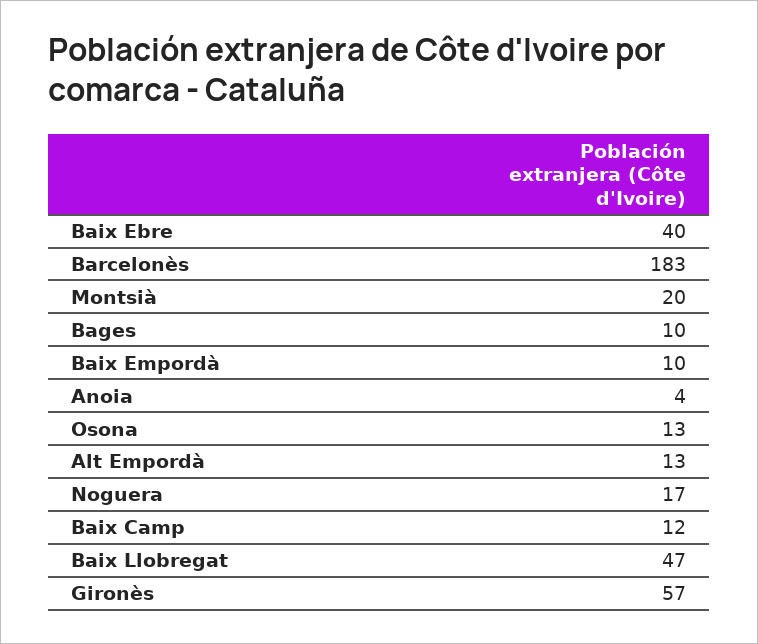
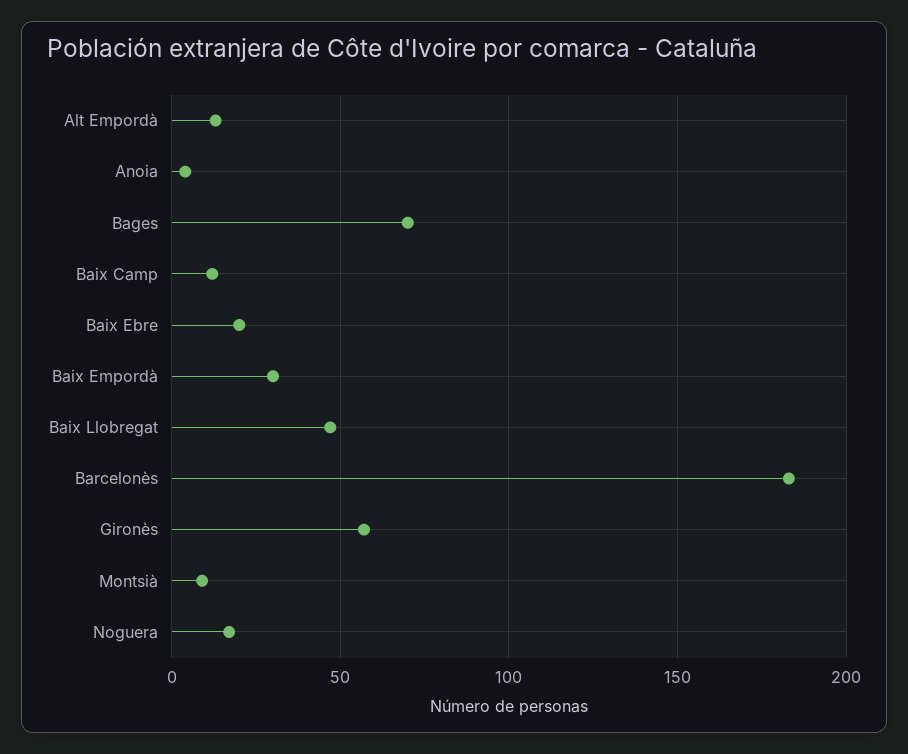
Baix Ebre: 40 -> 20
Montsià: 20 -> 10
Bages: 10 -> 70
Baix Empordà: 10 -> 30
Osona: 13 -> none

